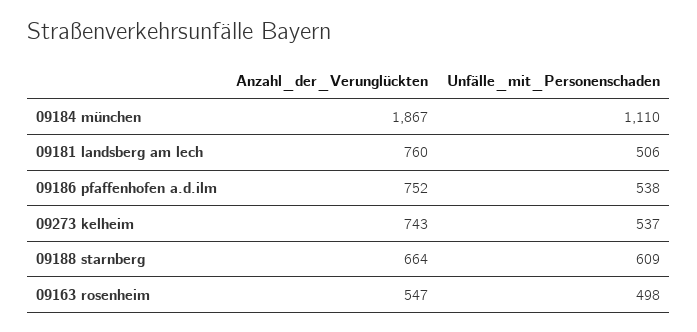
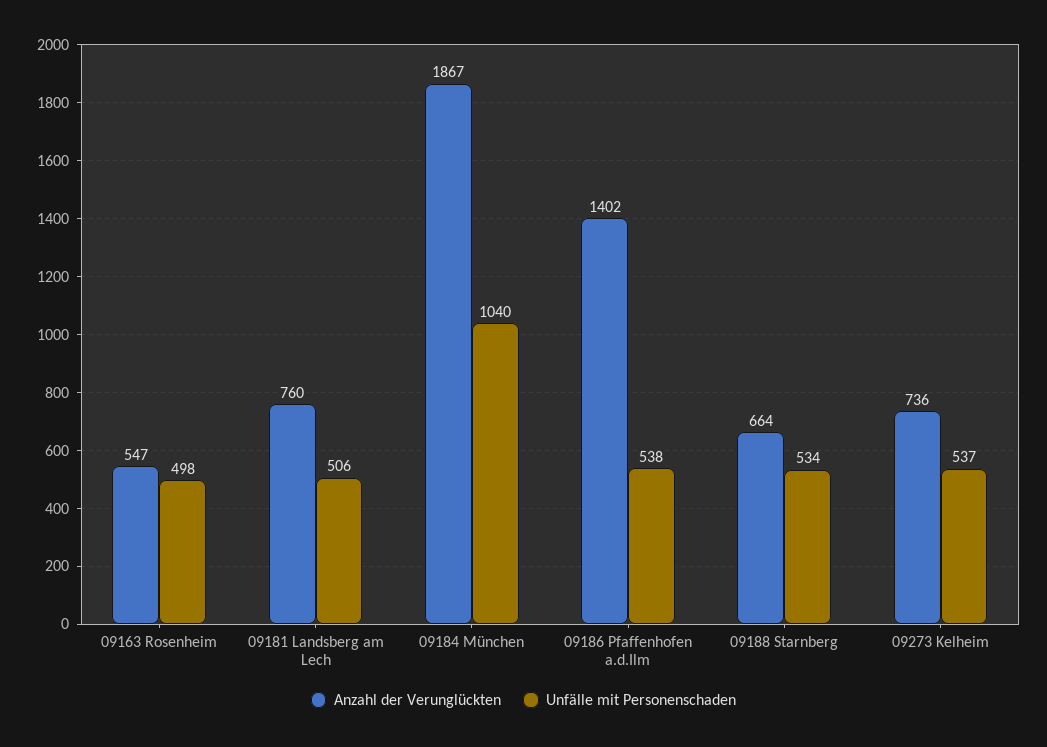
Unfälle_mit_Personenschaden, 09184 münchen: 1110 -> 1040
Anzahl_der_Verunglückten, 09186 pfaffenhofen a.d.ilm: 752 -> 1402
Anzahl_der_Verunglückten, 09273 kelheim: 743 -> 736
Unfälle_mit_Personenschaden, 09188 starnberg: 609 -> 534

